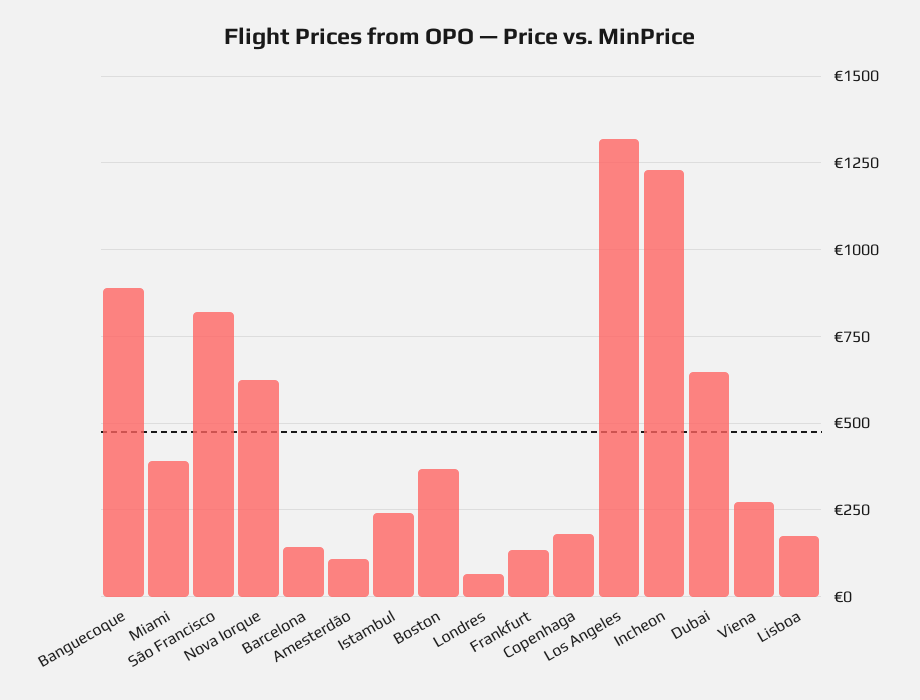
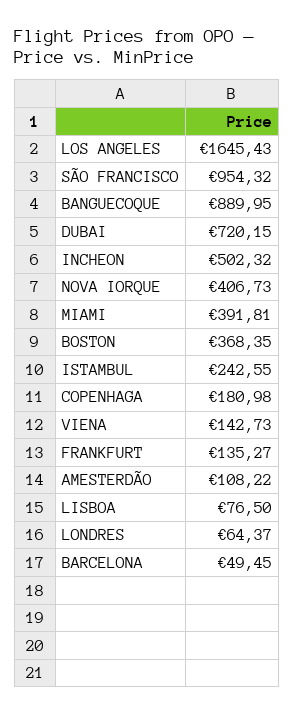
São Francisco: 825 -> 954.32
Nova Iorque: 625 -> 406.73
Barcelona: 150 -> 49.45
Los Angeles: 1325 -> 1645.43
Incheon: 1225 -> 502.32
Dubai: 650 -> 720.15
Viena: 275 -> 142.73
Lisboa: 175 -> 76.5

